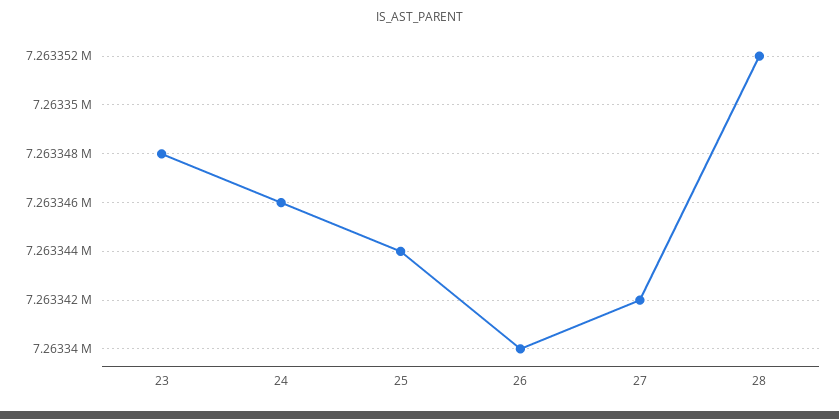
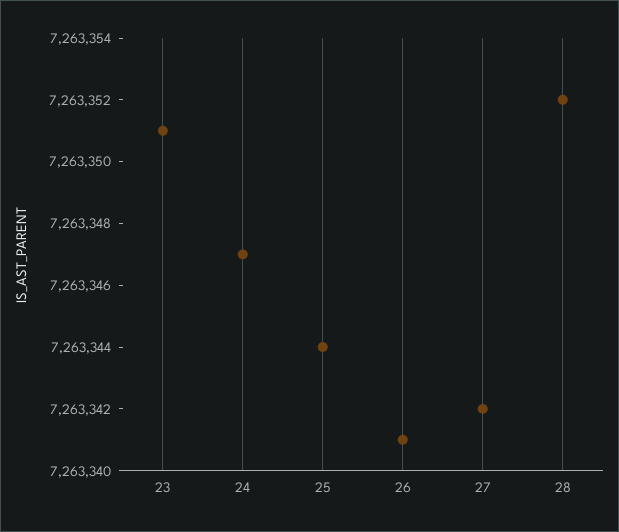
23: 7263348 -> 7263351
24: 7263346 -> 7263347
26: 7263340 -> 7263341

